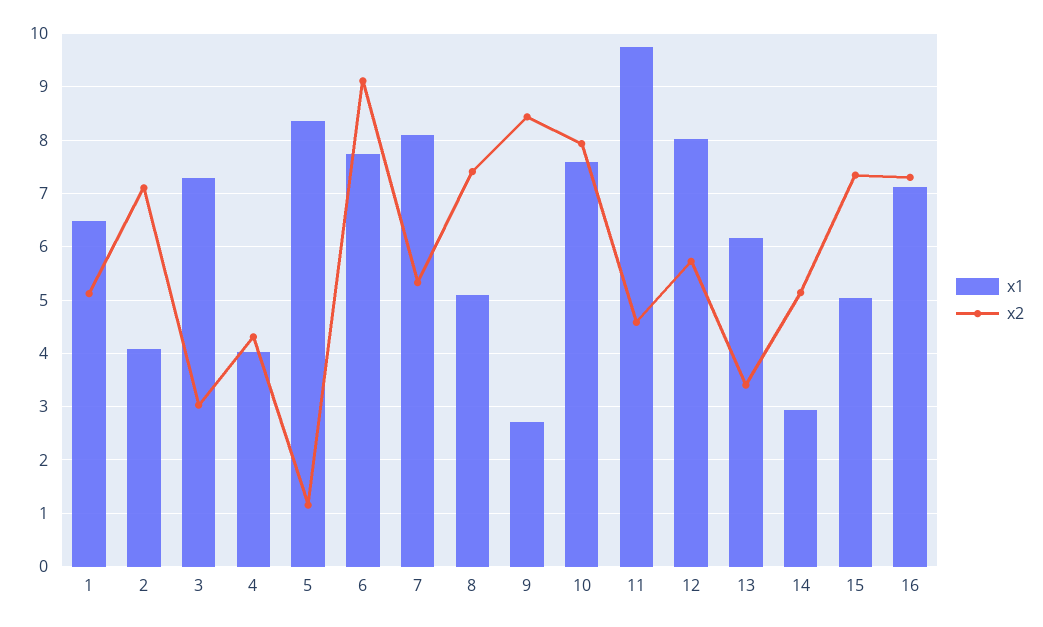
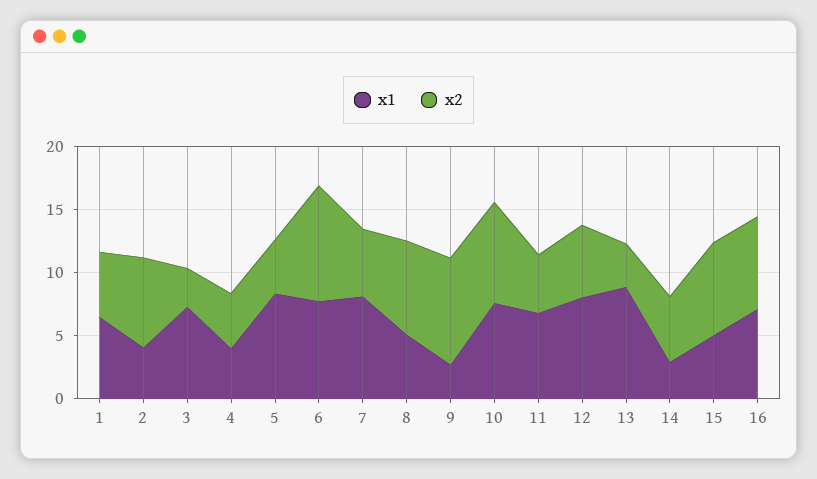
x2, 5: 1.2 -> 4
x1, 11: 9.8 -> 7
x1, 13: 6.2 -> 9

